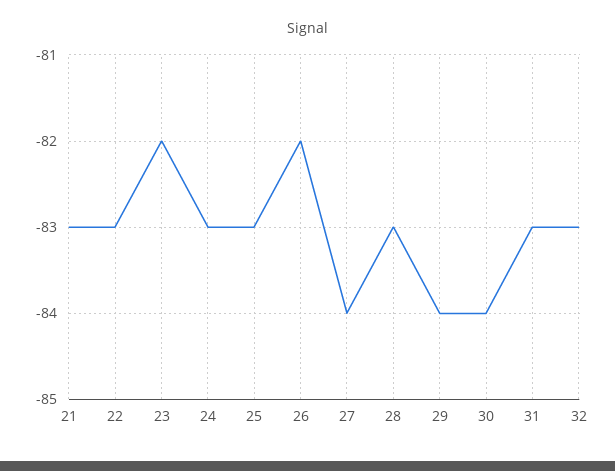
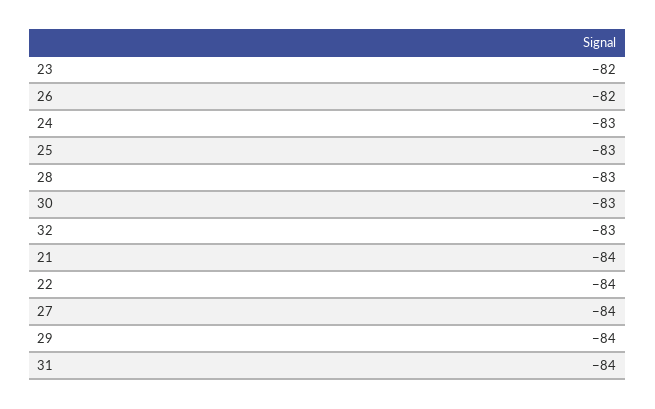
21: -83 -> -84
22: -83 -> -84
30: -84 -> -83
31: -83 -> -84

